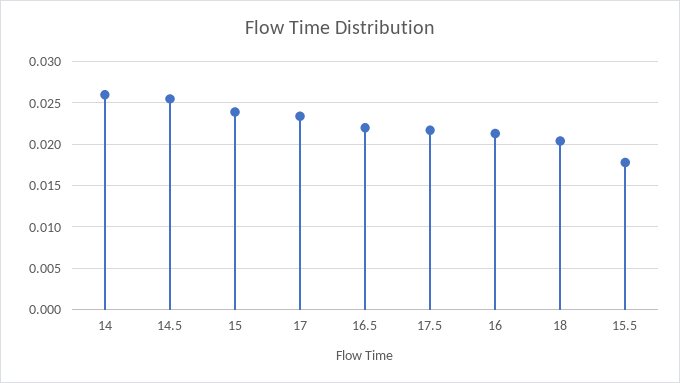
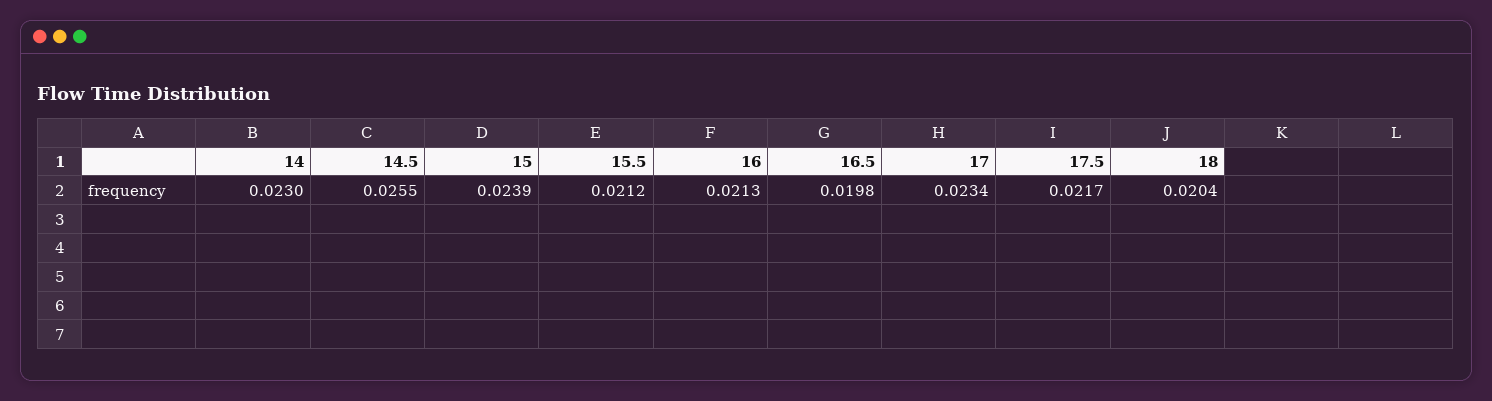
14: 0.026 -> 0.023
16.5: 0.022 -> 0.0198
15.5: 0.018 -> 0.0212

